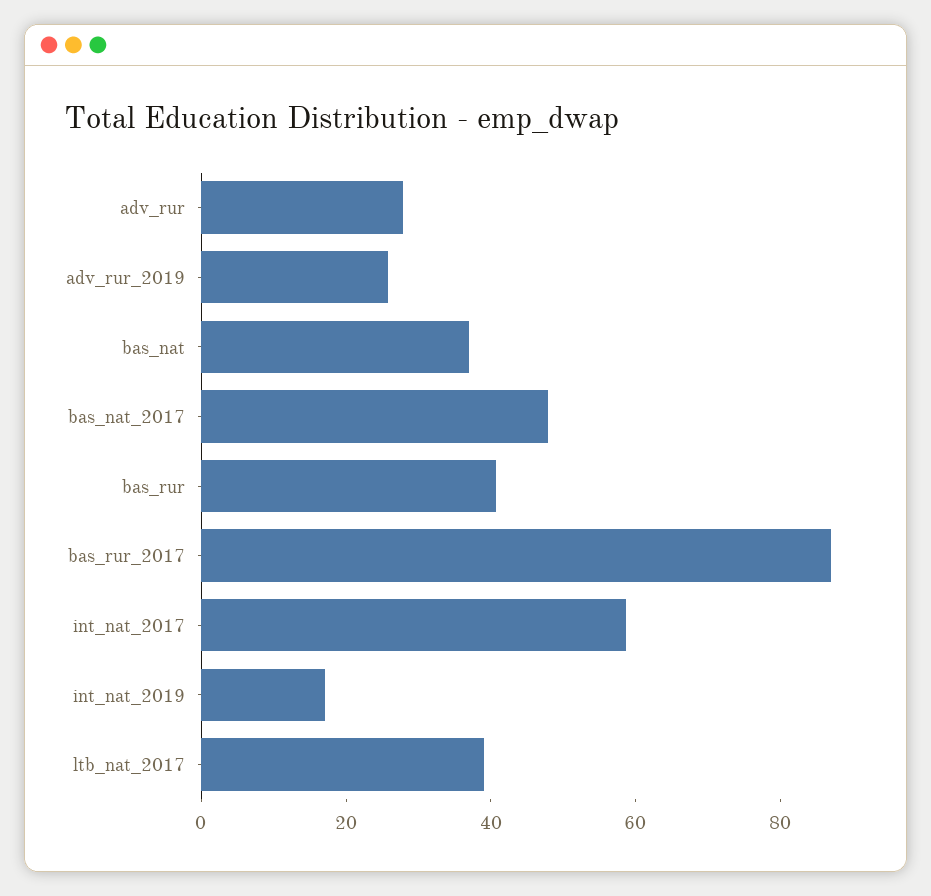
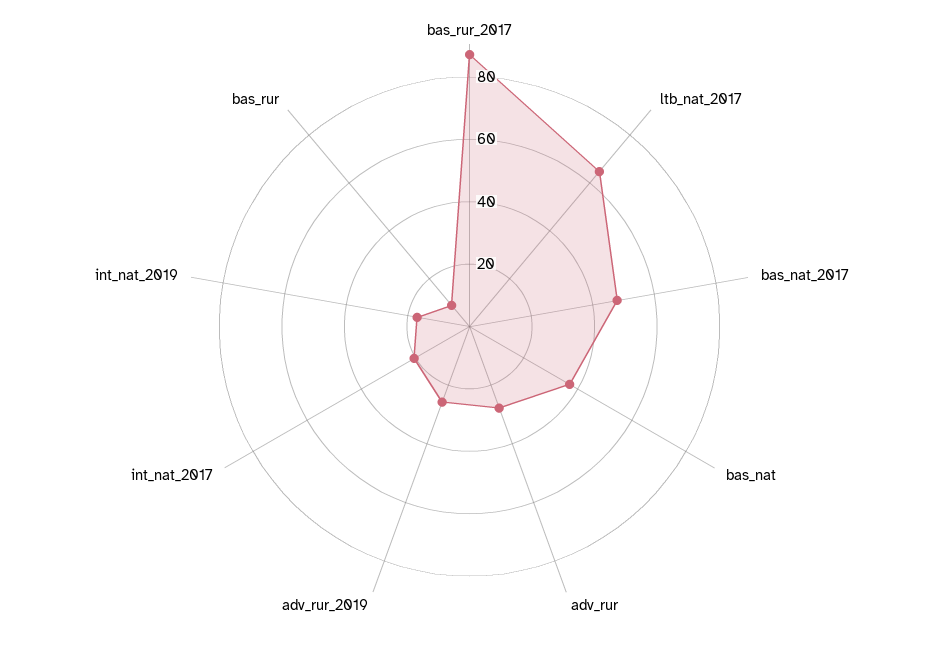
bas_rur: 40 -> 10
int_nat_2017: 60 -> 20
ltb_nat_2017: 40 -> 65

